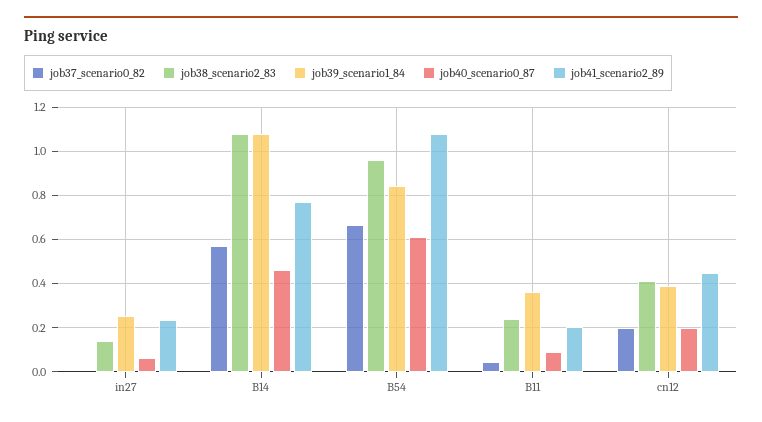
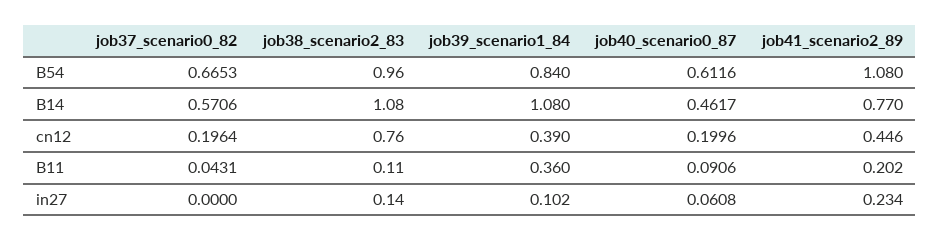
job39_scenario1_84, in27: 0.25 -> 0.102
job38_scenario2_83, B11: 0.25 -> 0.11
job38_scenario2_83, cn12: 0.4 -> 0.76

